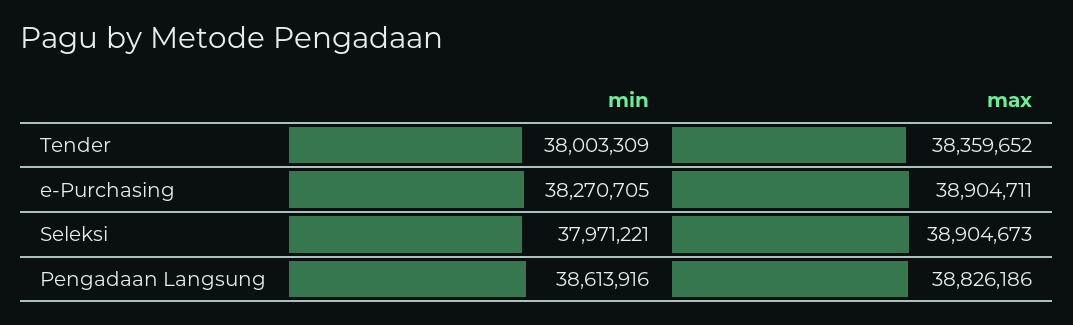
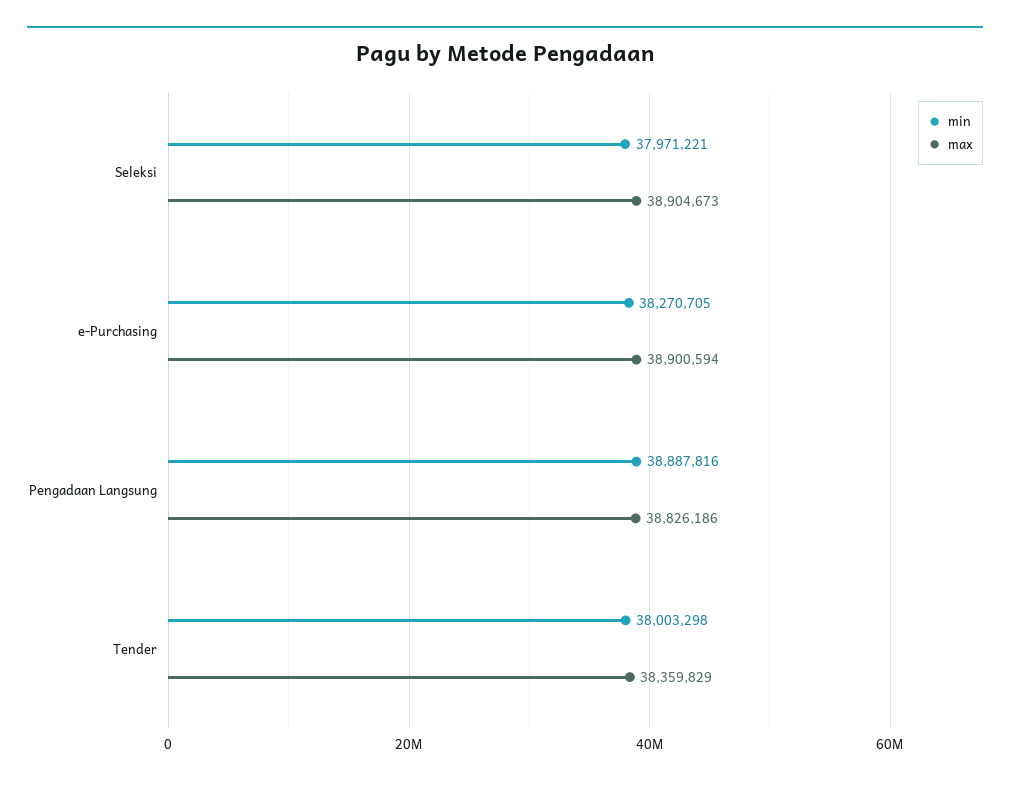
min, Tender: 38003309 -> 38003298
max, Tender: 38359652 -> 38359829
max, e-Purchasing: 38904711 -> 38900594
min, Pengadaan Langsung: 38613916 -> 38887816

